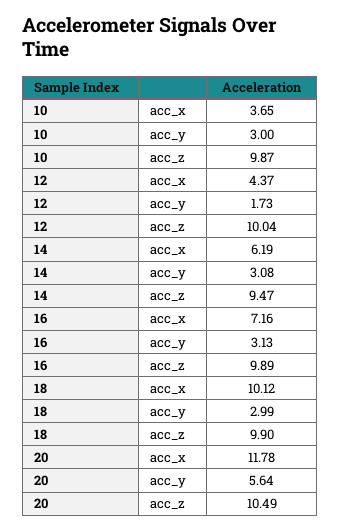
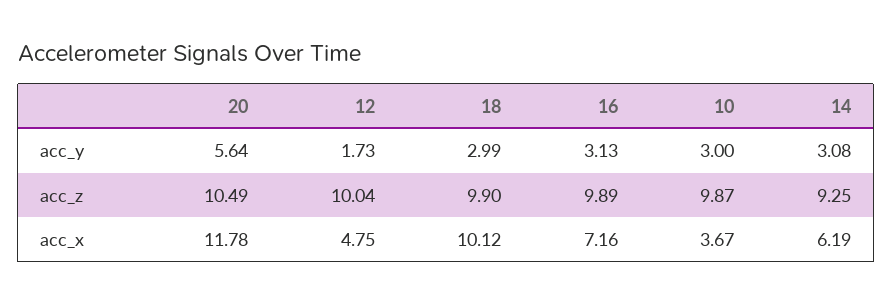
10, acc_x: 3.65 -> 3.67
12, acc_x: 4.37 -> 4.75
14, acc_z: 9.47 -> 9.25

